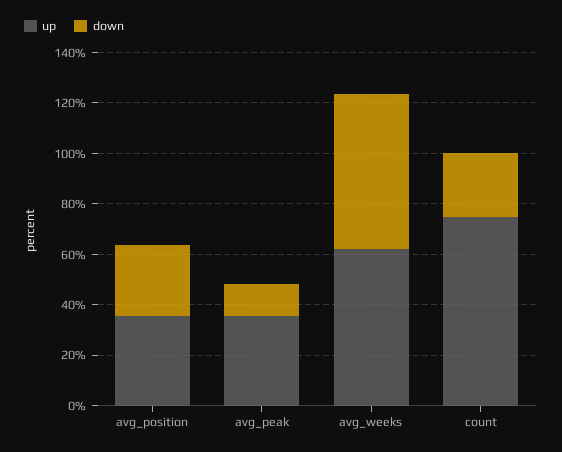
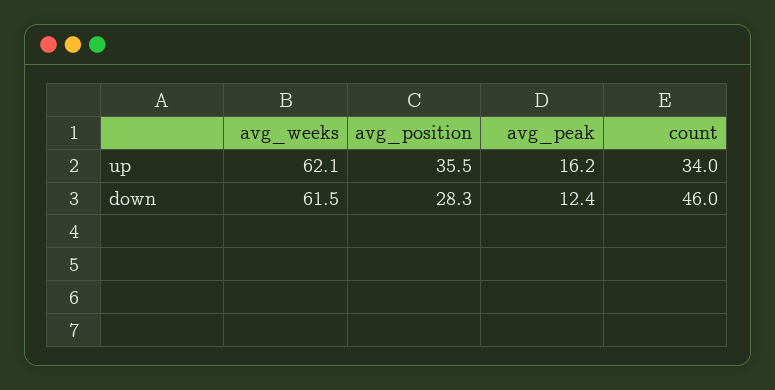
up, avg_peak: 35 -> 16.2
up, count: 75 -> 34
down, count: 25 -> 46

